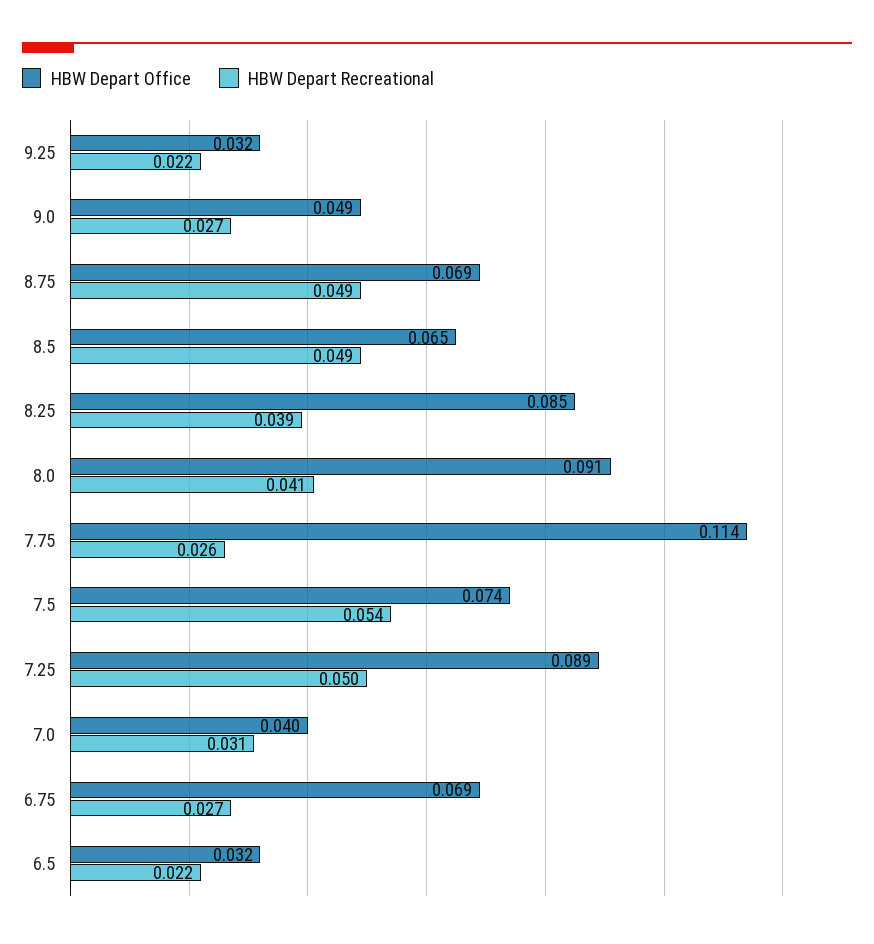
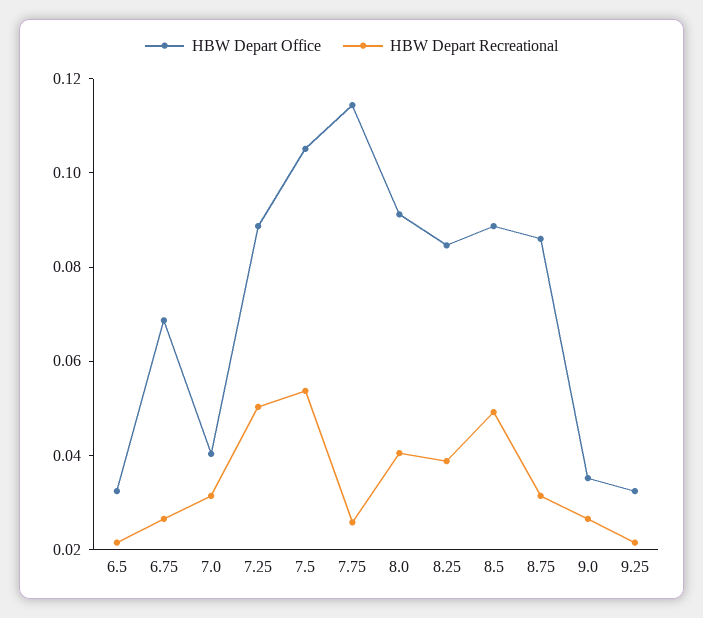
HBW Depart Office, 9.0: 0.049 -> 0.035
HBW Depart Office, 8.75: 0.069 -> 0.085
HBW Depart Recreational, 8.75: 0.049 -> 0.03
HBW Depart Office, 8.5: 0.065 -> 0.09
HBW Depart Office, 7.5: 0.074 -> 0.105

